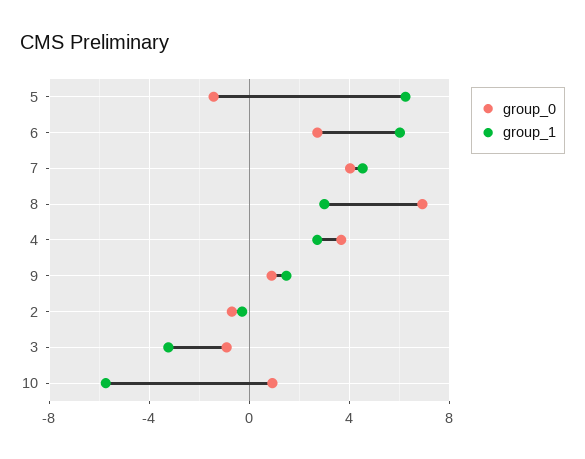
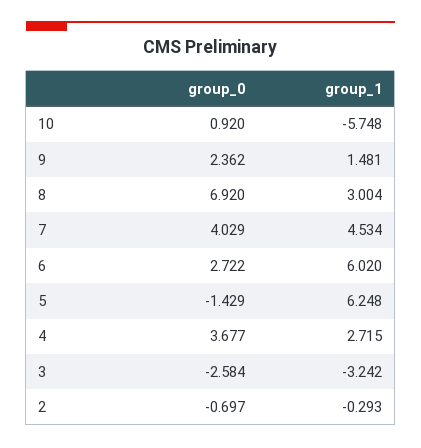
group_0, 9: 1 -> 2.362
group_0, 3: -1 -> -2.584

